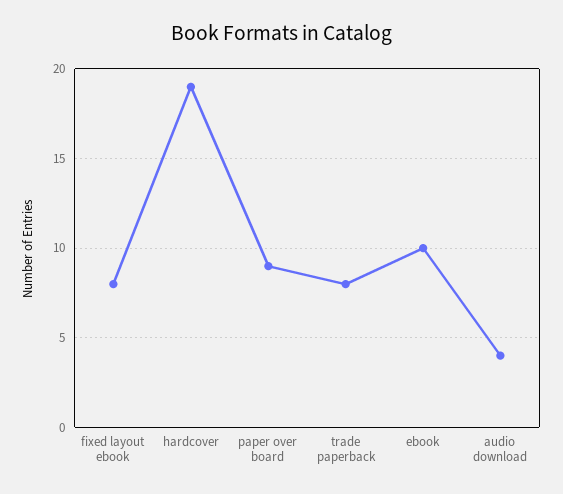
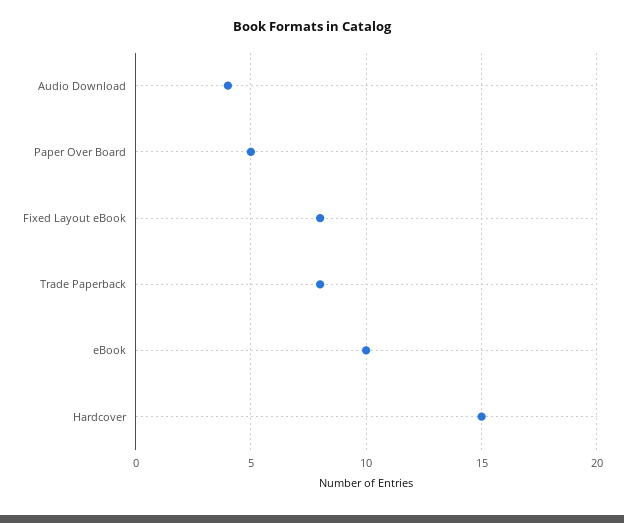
hardcover: 19 -> 15
paper over board: 9 -> 5

